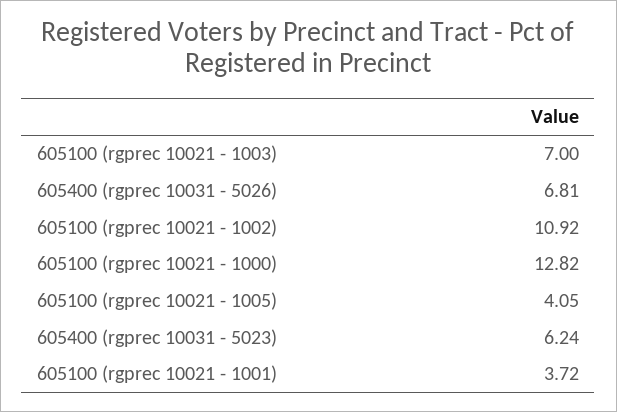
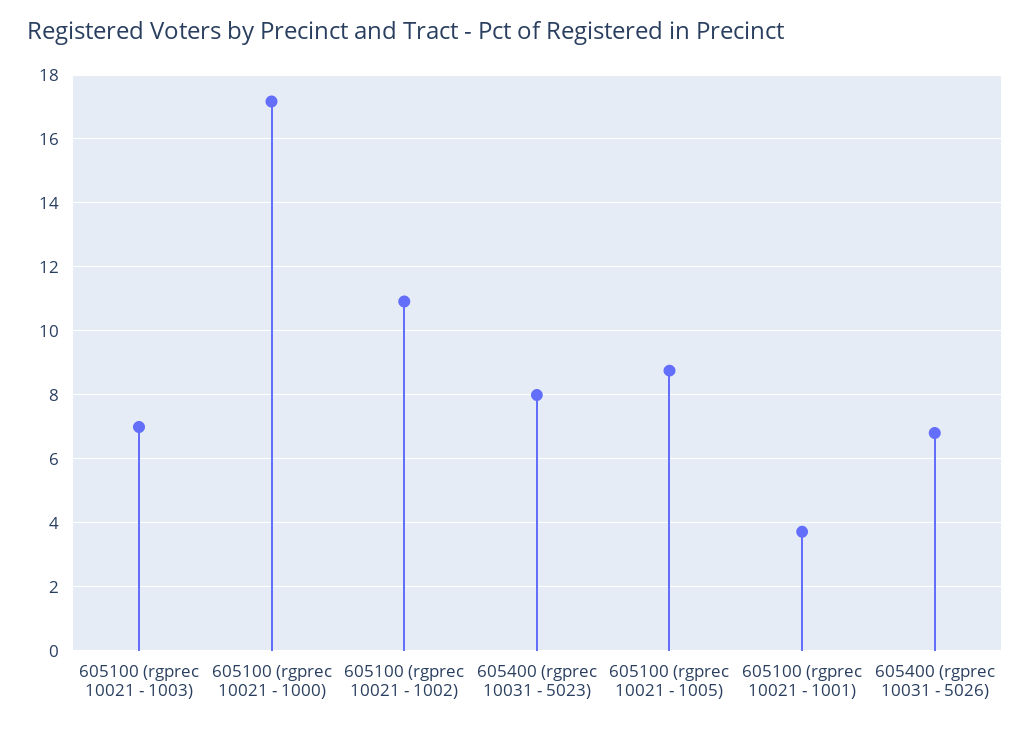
605100 (rgprec 10021 - 1000): 12.82 -> 17.2
605100 (rgprec 10021 - 1005): 4.05 -> 8.8
605400 (rgprec 10031 - 5023): 6.24 -> 8

